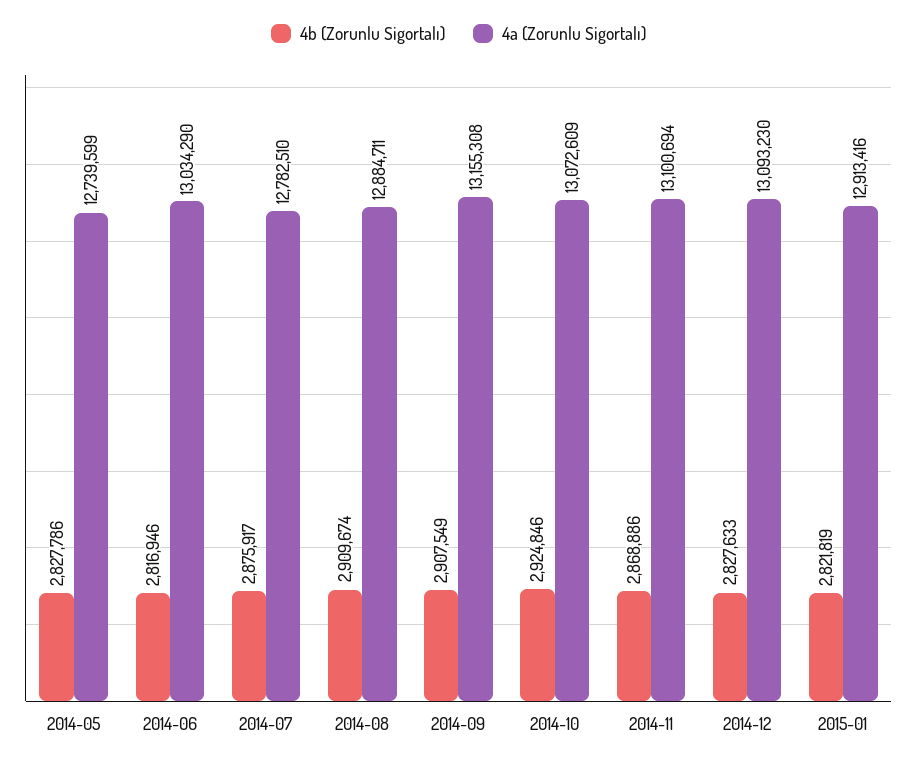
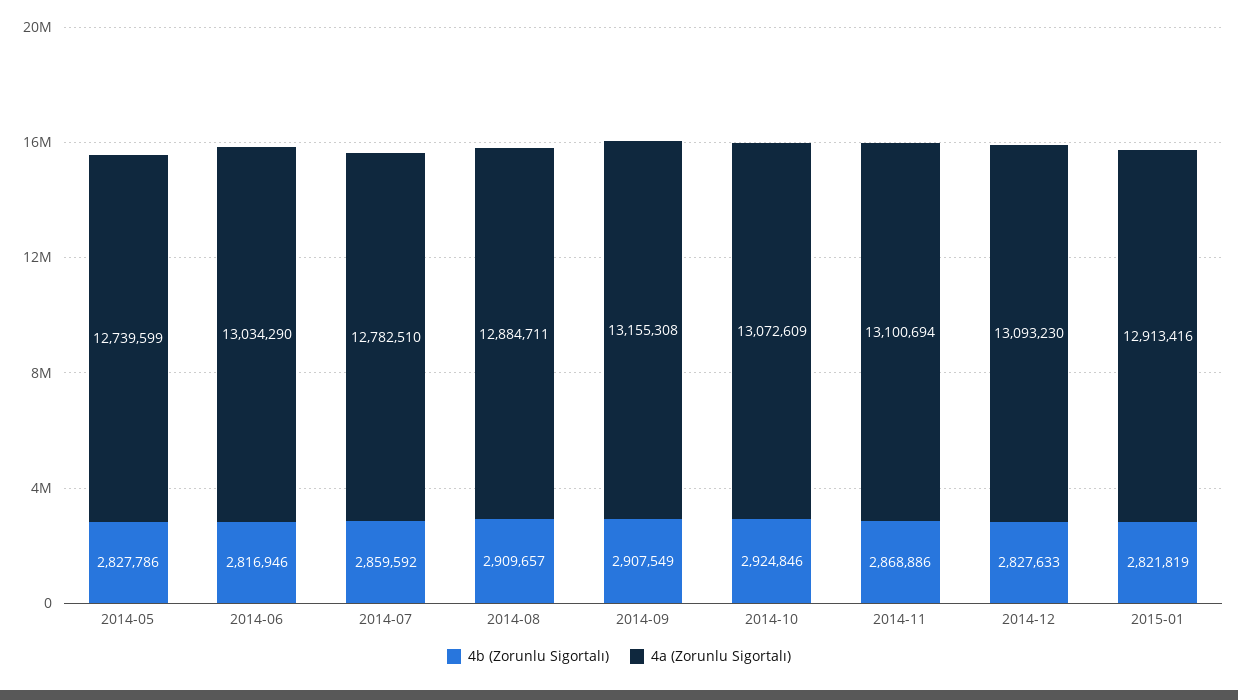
4b (Zorunlu Sigortalı), 2014-07: 2875917 -> 2859592
4b (Zorunlu Sigortalı), 2014-08: 2909674 -> 2909657

